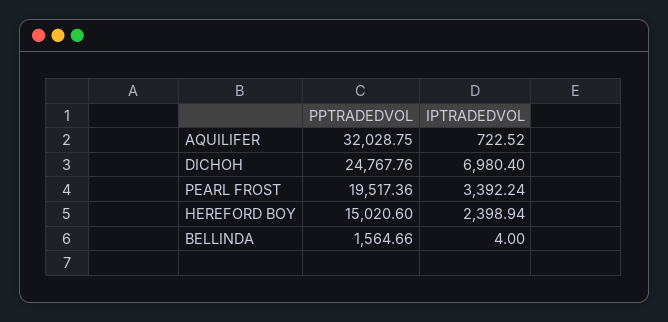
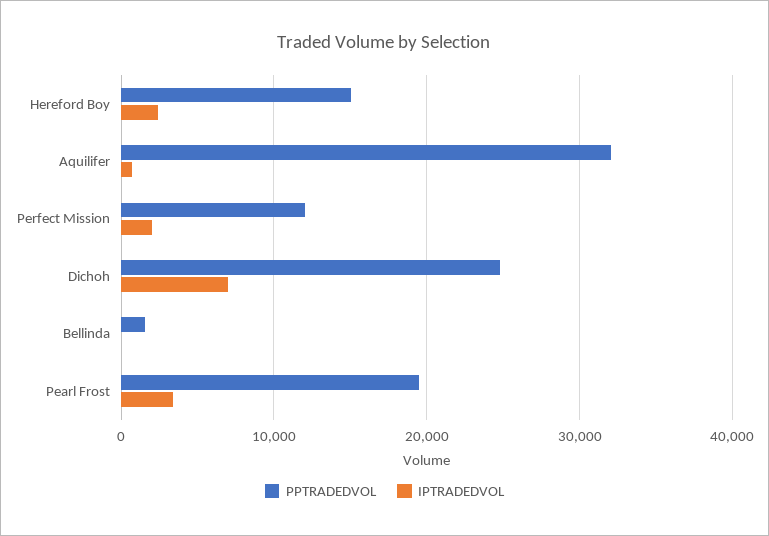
PPTRADEDVOL, Perfect Mission: none -> 12000
IPTRADEDVOL, Perfect Mission: none -> 2000

